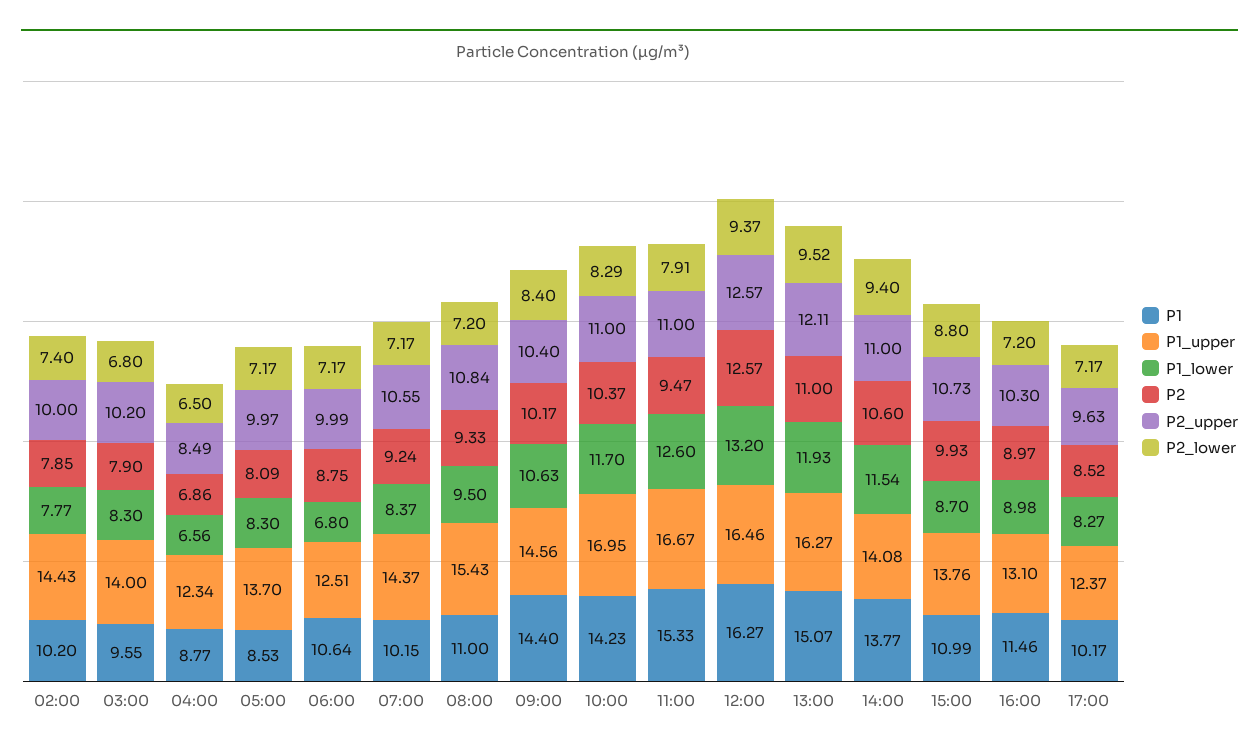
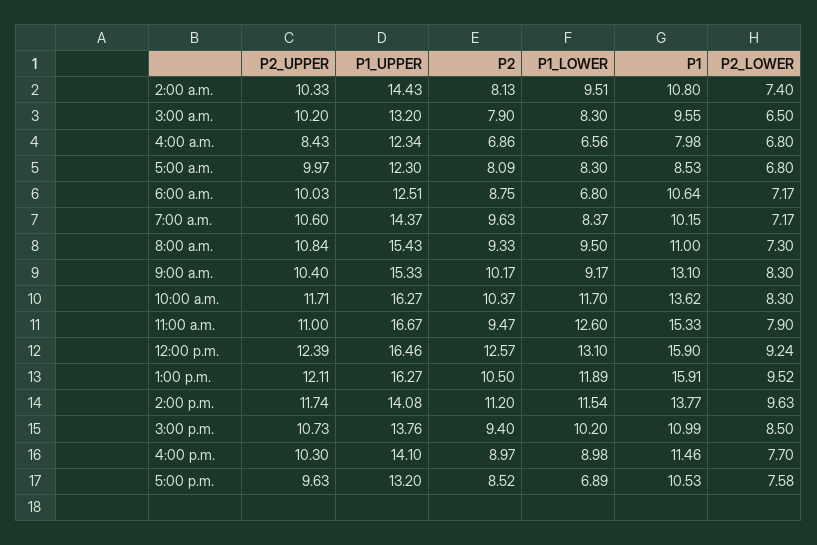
P1, 02:00: 10.2 -> 10.8
P1_lower, 02:00: 7.77 -> 9.51
P2, 02:00: 7.85 -> 8.13
P2_upper, 02:00: 10 -> 10.33
P1_upper, 03:00: 14 -> 13.2
P2_lower, 03:00: 6.8 -> 6.5
P1, 04:00: 8.77 -> 7.98
P2_upper, 04:00: 8.49 -> 8.43
P2_lower, 04:00: 6.5 -> 6.8
P1_upper, 05:00: 13.7 -> 12.3
P2_lower, 05:00: 7.17 -> 6.8
P2_upper, 06:00: 9.99 -> 10.03
P2, 07:00: 9.24 -> 9.63
P2_upper, 07:00: 10.55 -> 10.6
P2_lower, 08:00: 7.2 -> 7.3
P1, 09:00: 14.4 -> 13.1
P1_upper, 09:00: 14.56 -> 15.33
P1_lower, 09:00: 10.63 -> 9.17
P2_lower, 09:00: 8.4 -> 8.3
P1, 10:00: 14.23 -> 13.62
P1_upper, 10:00: 16.95 -> 16.27
P2_upper, 10:00: 11 -> 11.71
P2_lower, 10:00: 8.29 -> 8.3
P2_lower, 11:00: 7.91 -> 7.9
P1, 12:00: 16.27 -> 15.9
P1_lower, 12:00: 13.2 -> 13.1
P2_upper, 12:00: 12.57 -> 12.39
P2_lower, 12:00: 9.37 -> 9.24
P1, 13:00: 15.07 -> 15.91
P1_lower, 13:00: 11.93 -> 11.89
P2, 13:00: 11 -> 10.5
P2, 14:00: 10.6 -> 11.2
P2_upper, 14:00: 11 -> 11.74
P2_lower, 14:00: 9.4 -> 9.63
P1_lower, 15:00: 8.7 -> 10.2
P2, 15:00: 9.93 -> 9.4
P2_lower, 15:00: 8.8 -> 8.5
P1_upper, 16:00: 13.1 -> 14.1
P2_lower, 16:00: 7.2 -> 7.7
P1, 17:00: 10.17 -> 10.53
P1_upper, 17:00: 12.37 -> 13.2
P1_lower, 17:00: 8.27 -> 6.89
P2_lower, 17:00: 7.17 -> 7.58

